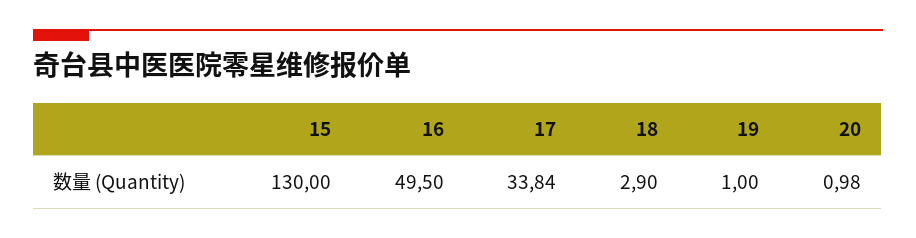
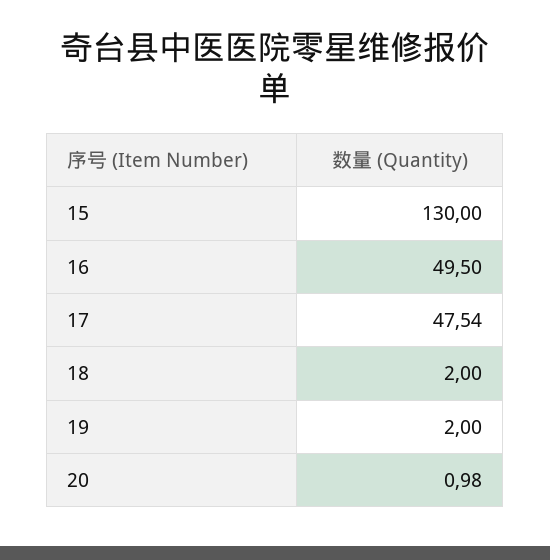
17: 33.84 -> 47.54
18: 2.9 -> 2
19: 1 -> 2

